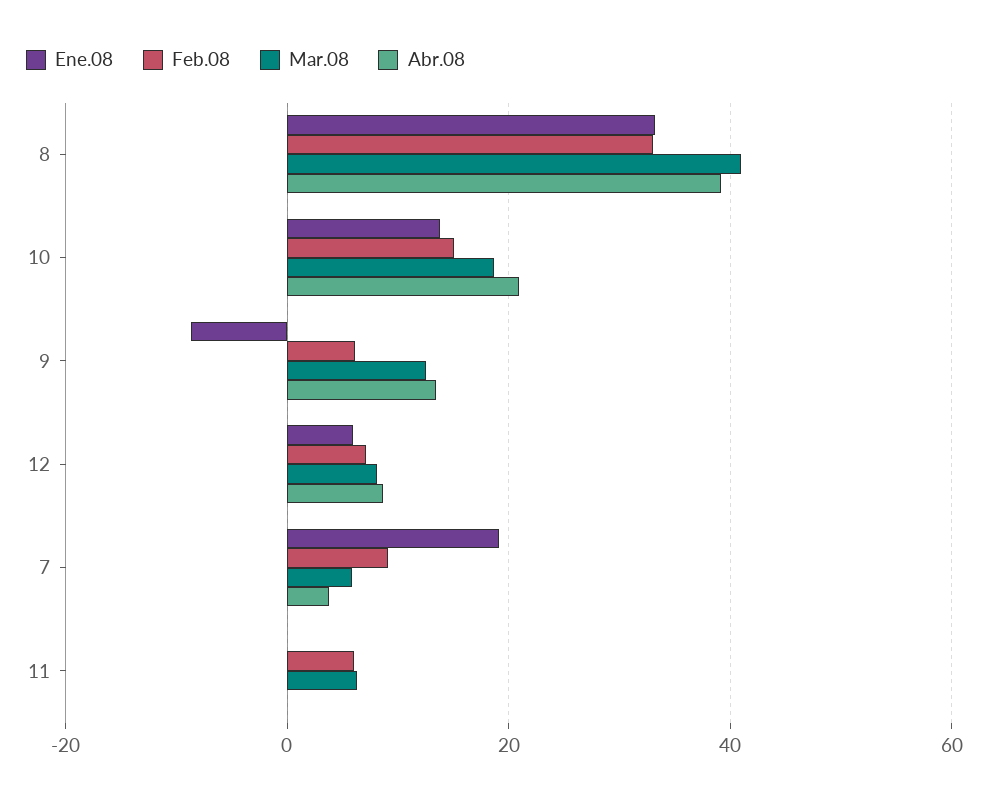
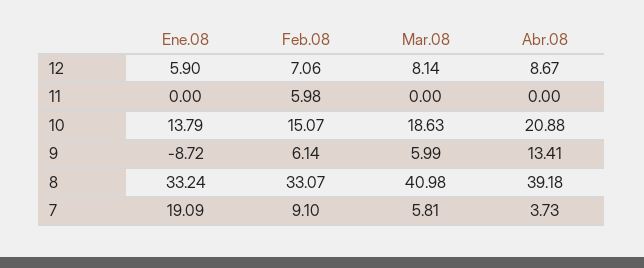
Mar.08, 9: 12 -> 5.99
Mar.08, 11: 6 -> 0

